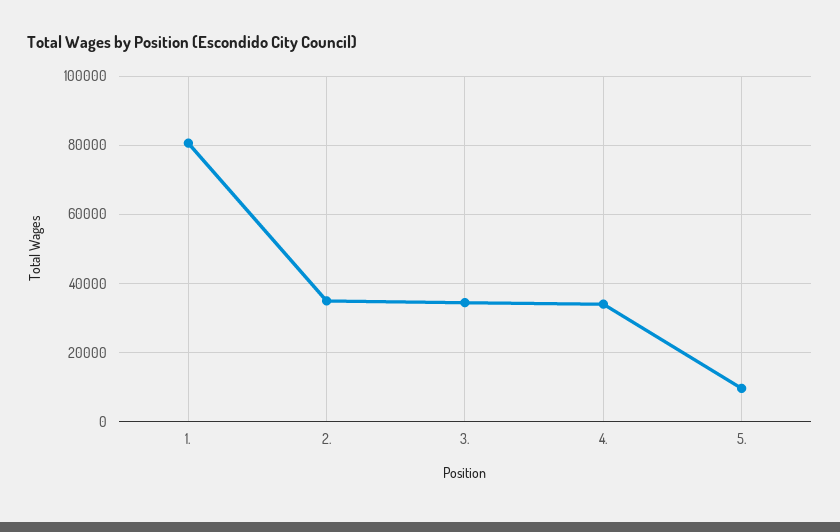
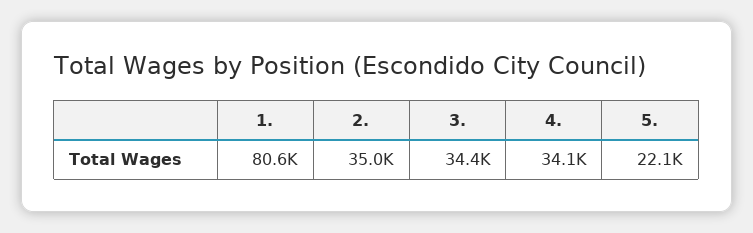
5.: 10000 -> 22100

